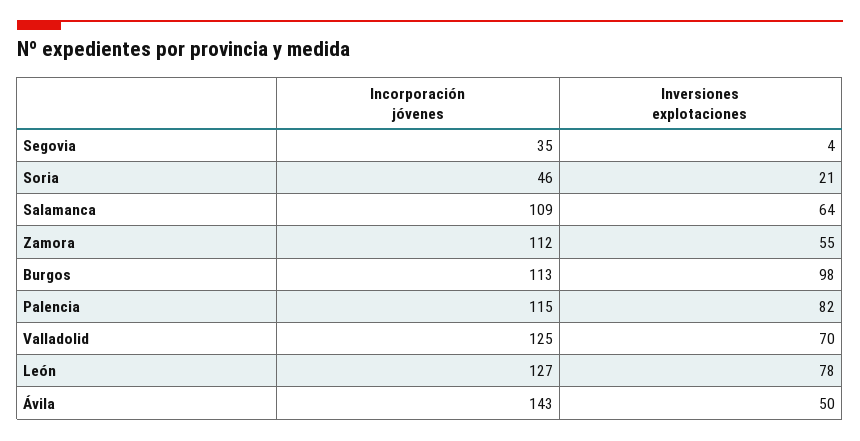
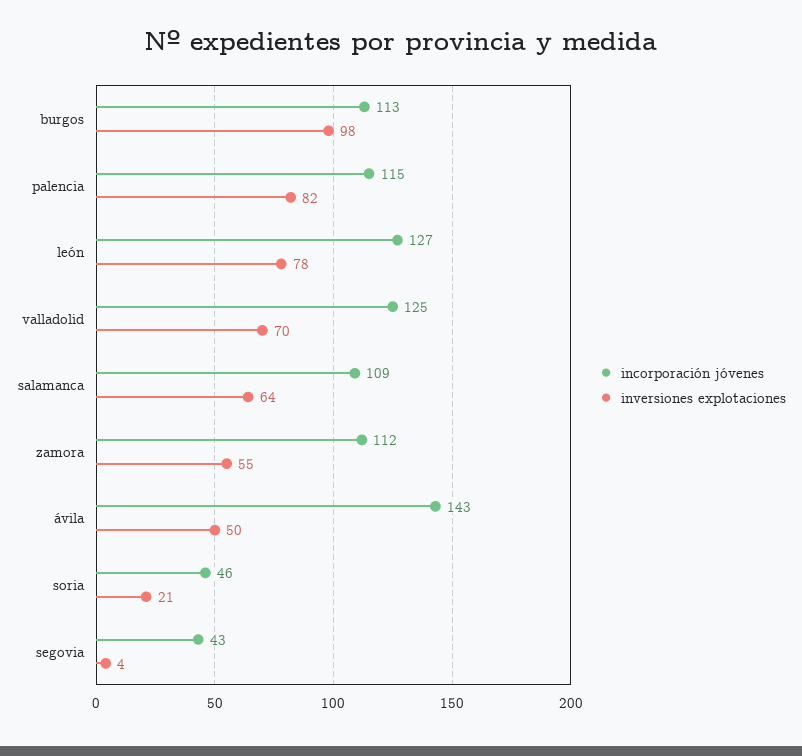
Incorporación jóvenes, Segovia: 35 -> 43

